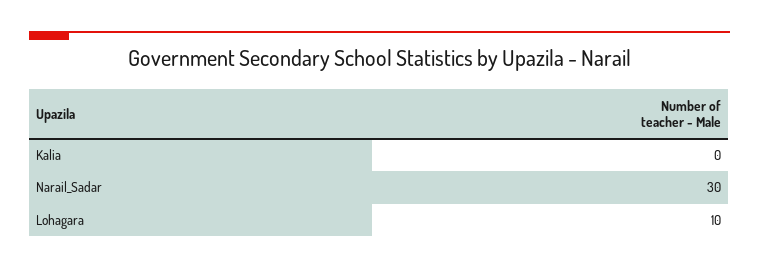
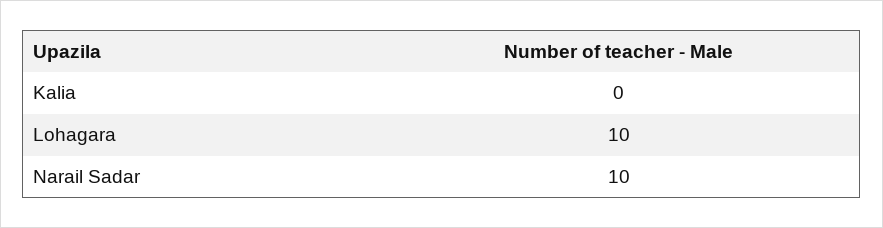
Narail_Sadar: 30 -> 10

